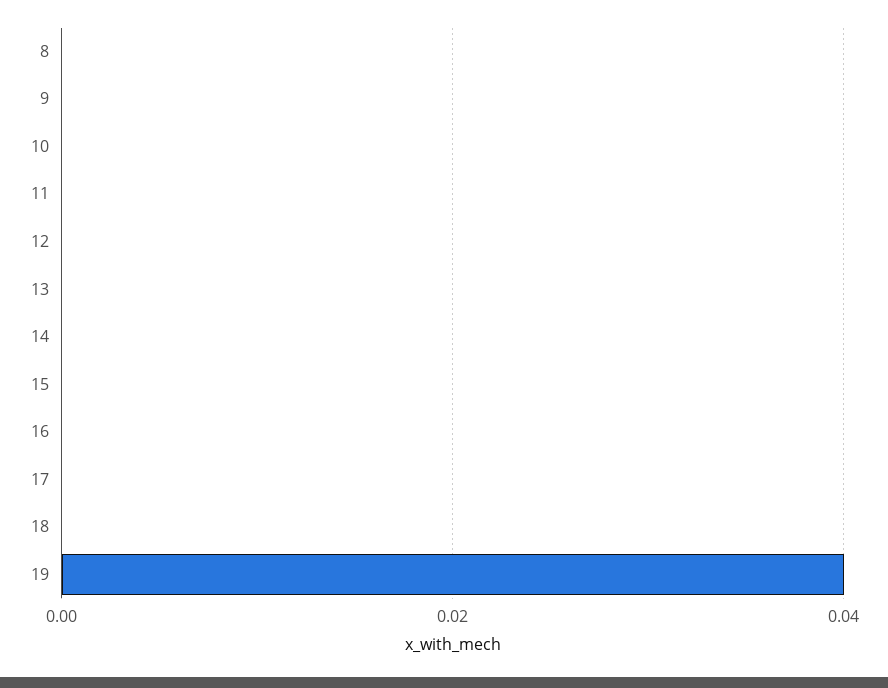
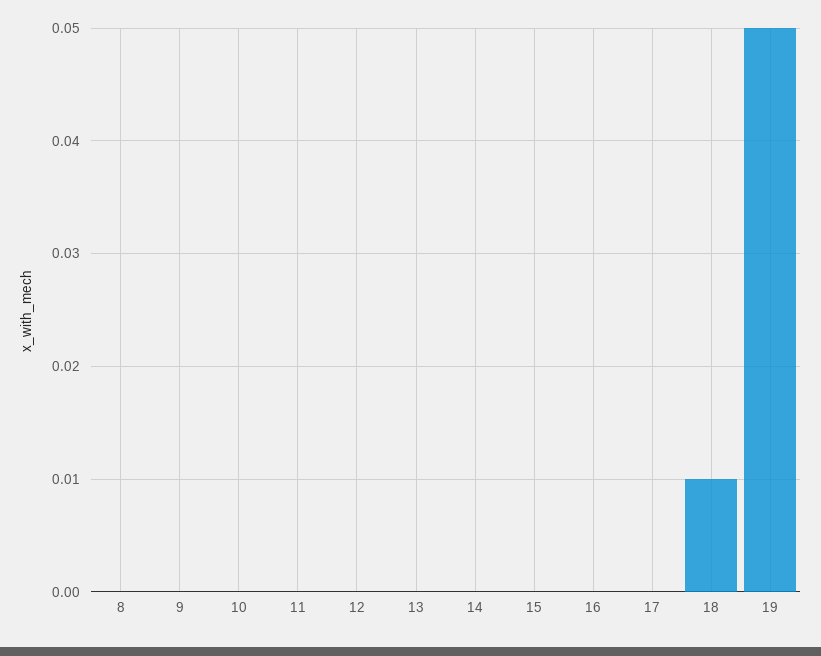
18: 0 -> 0.01
19: 0.04 -> 0.05

